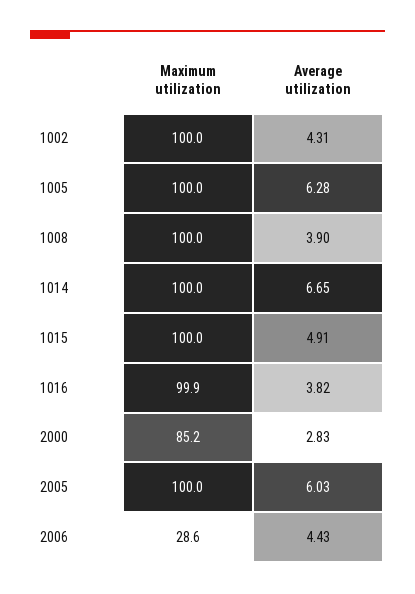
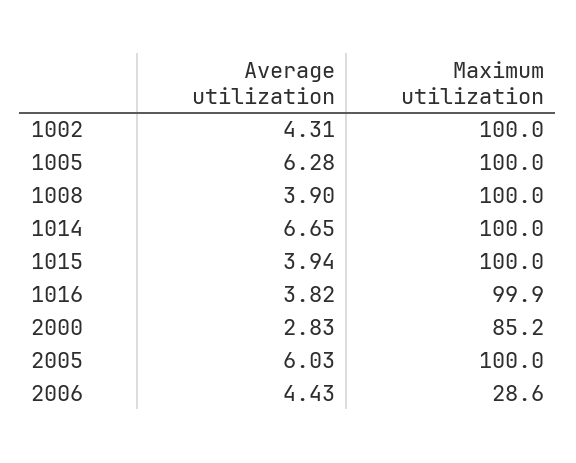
Average utilization, 1015: 4.91 -> 3.94

